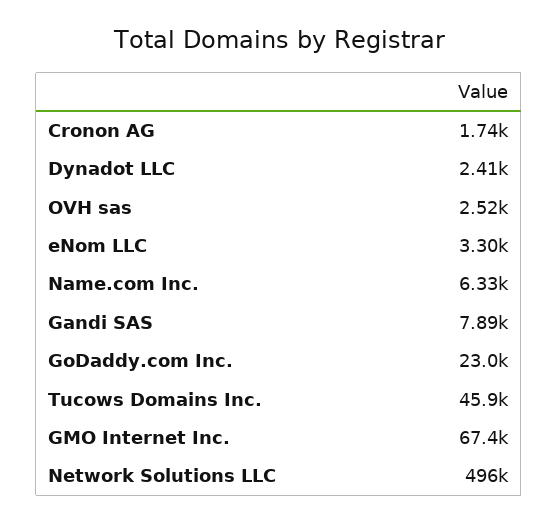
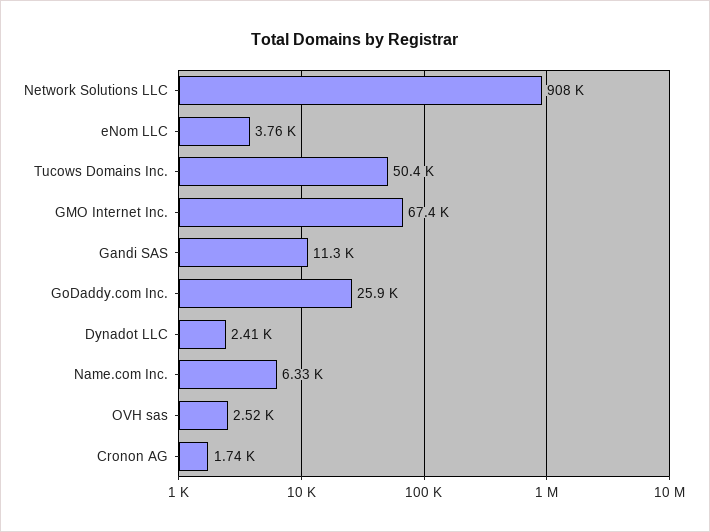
eNom LLC: 3300 -> 3760
Gandi SAS: 7890 -> 11300
GoDaddy.com Inc.: 23000 -> 25900
Tucows Domains Inc.: 45900 -> 50400
Network Solutions LLC: 496000 -> 908000

